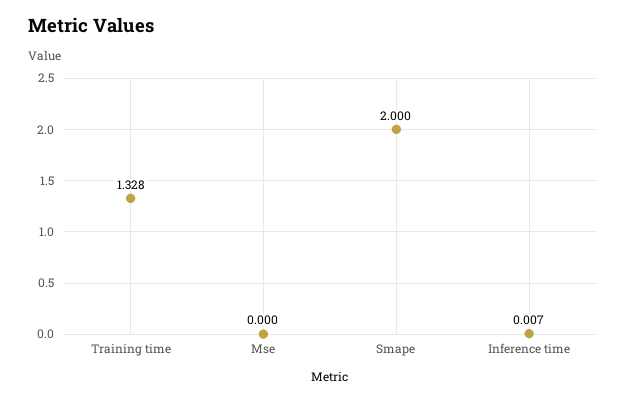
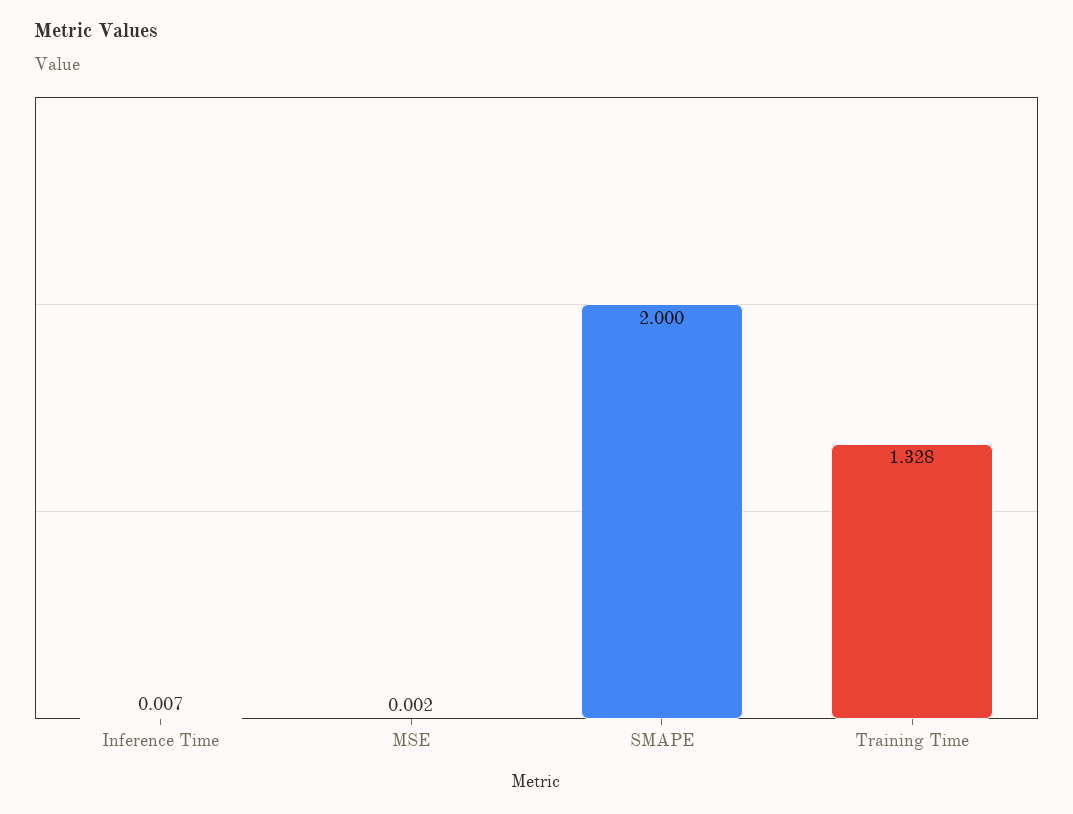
Mse: 0 -> 0.002

